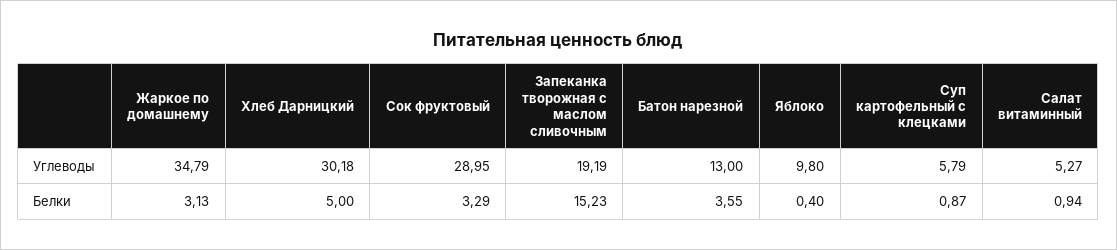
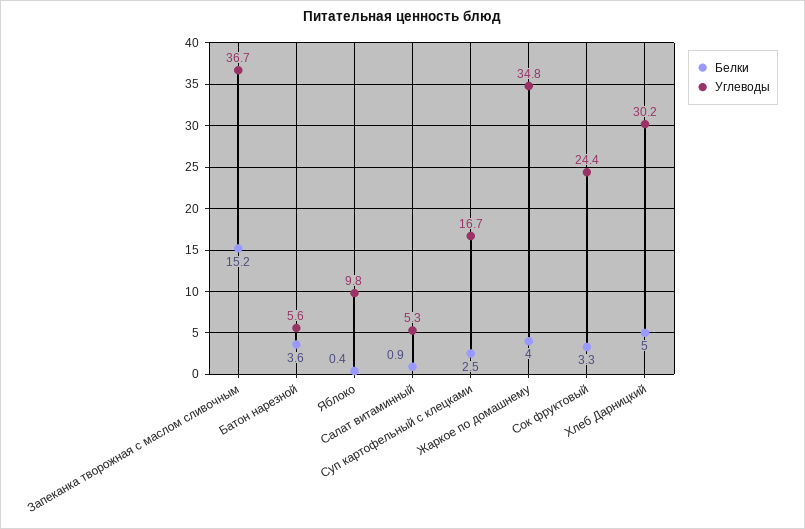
Углеводы, Сок фруктовый: 28.95 -> 24.4
Углеводы, Запеканка творожная с маслом сливочным: 19.19 -> 36.7
Углеводы, Батон нарезной: 13 -> 5.6
Углеводы, Суп картофельный с клецками: 5.79 -> 16.7
Белки, Жаркое по домашнему: 3.13 -> 4
Белки, Суп картофельный с клецками: 0.87 -> 2.5

